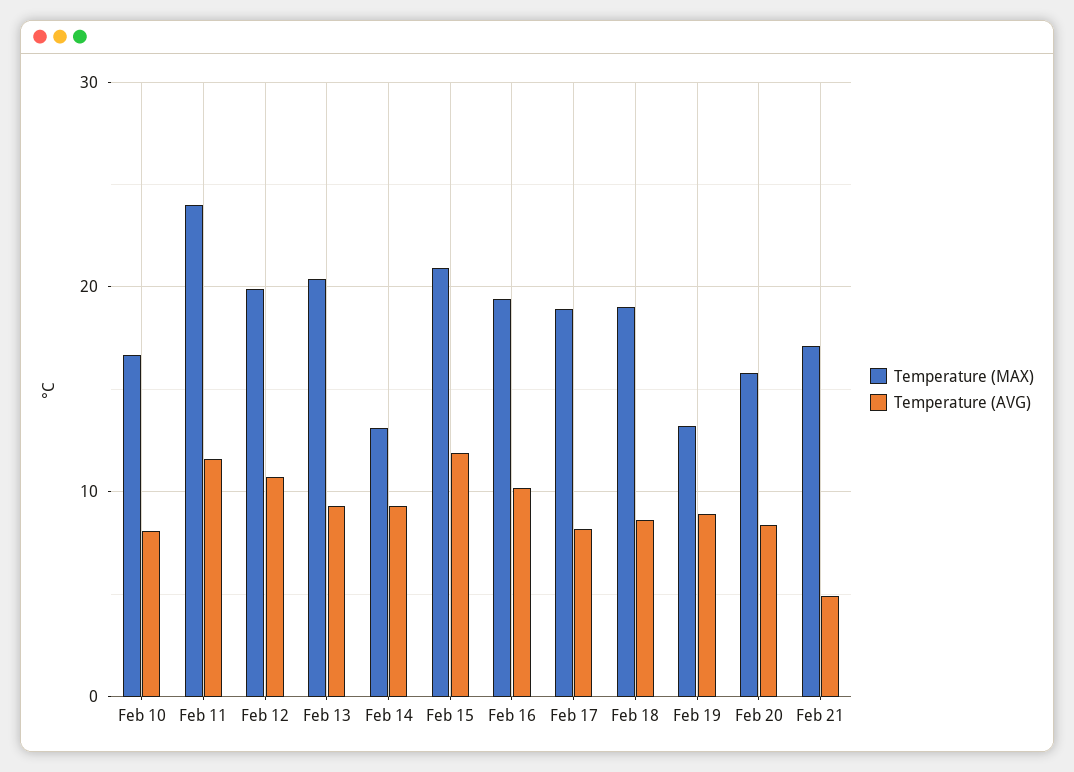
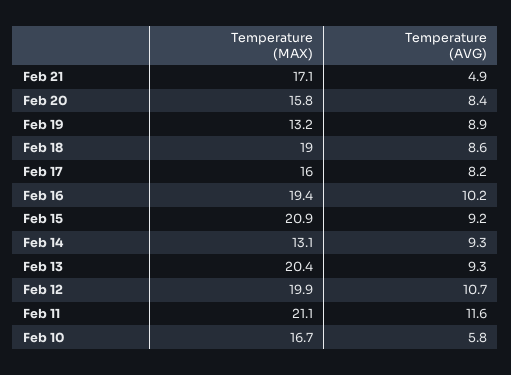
Temperature (AVG), Feb 10: 8 -> 5.8
Temperature (MAX), Feb 11: 24 -> 21.1
Temperature (AVG), Feb 15: 12 -> 9.2
Temperature (MAX), Feb 17: 19 -> 16

